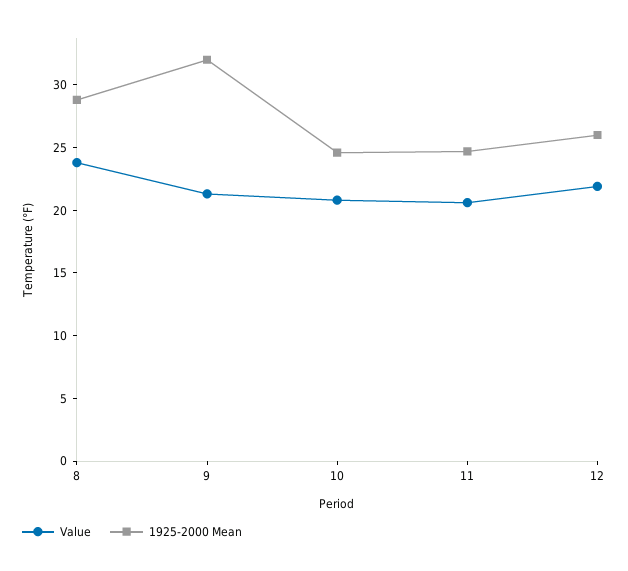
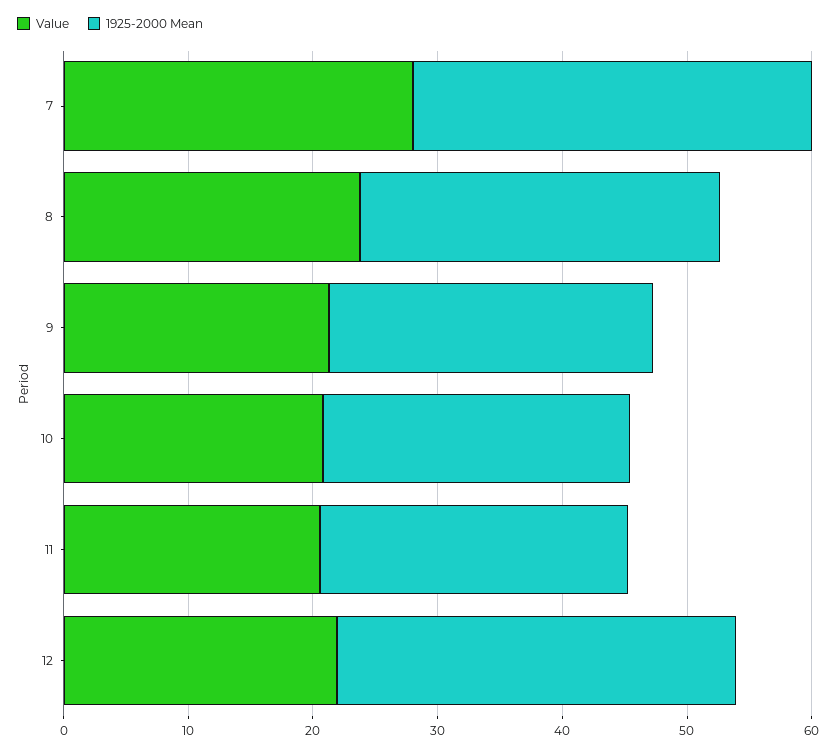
1925-2000 Mean, 9: 32 -> 26
1925-2000 Mean, 12: 26 -> 32
Value, 7: none -> 28
1925-2000 Mean, 7: none -> 32

